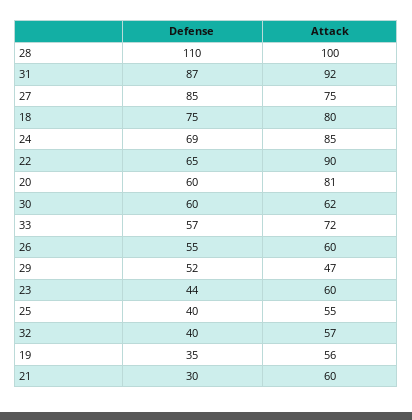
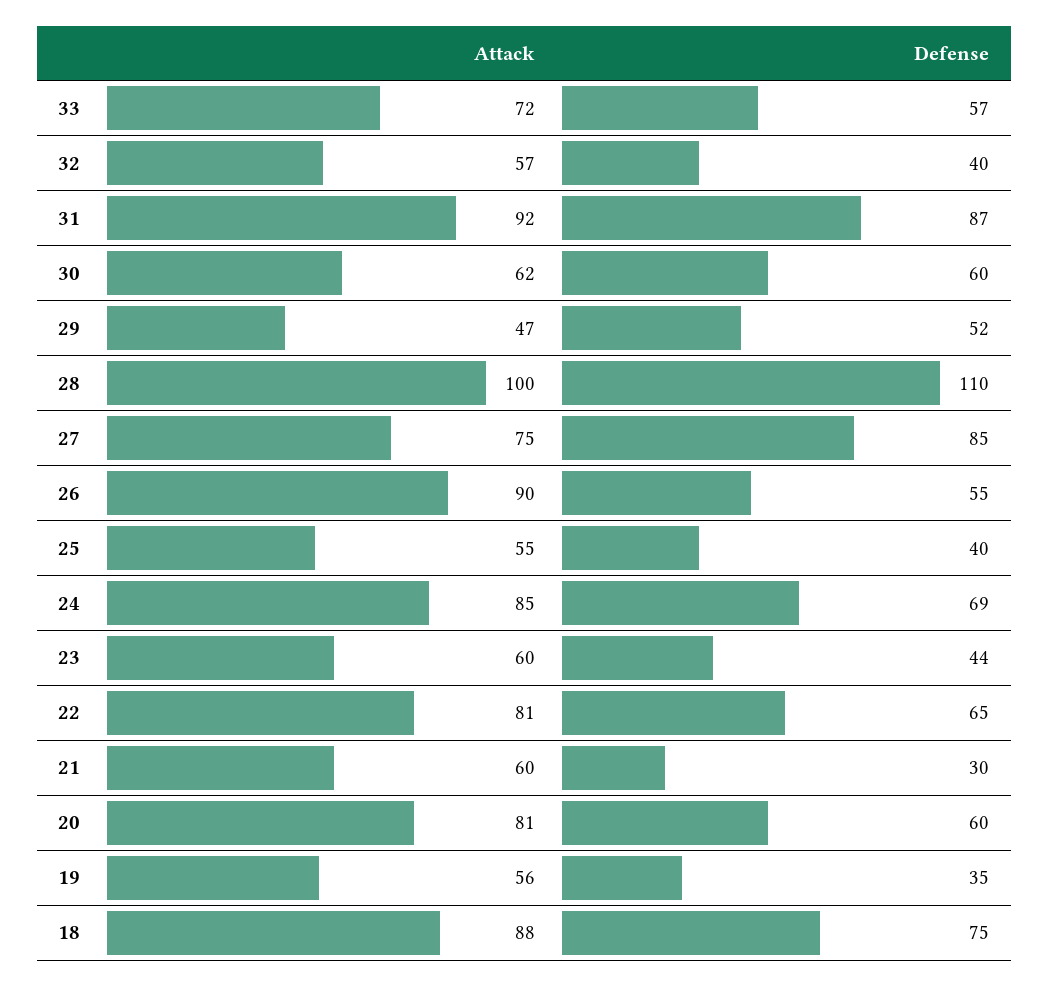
Attack, 18: 80 -> 88
Attack, 22: 90 -> 81
Attack, 26: 60 -> 90

